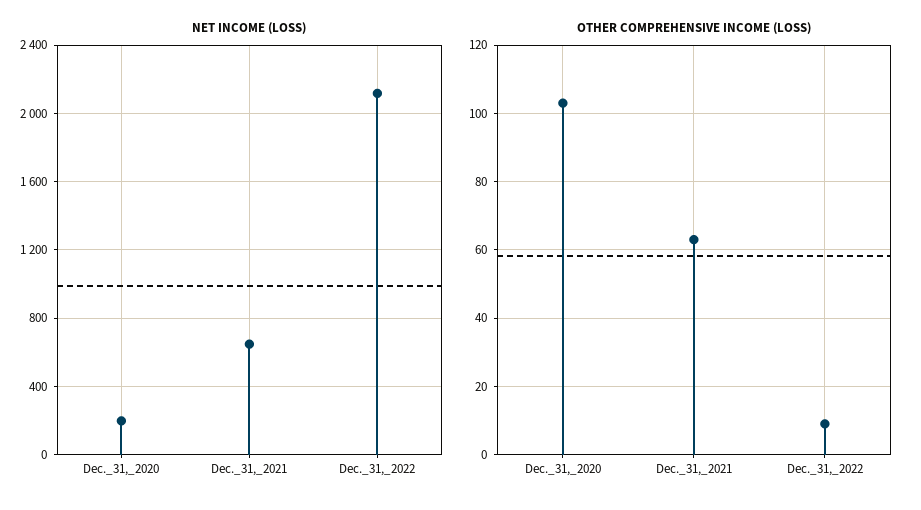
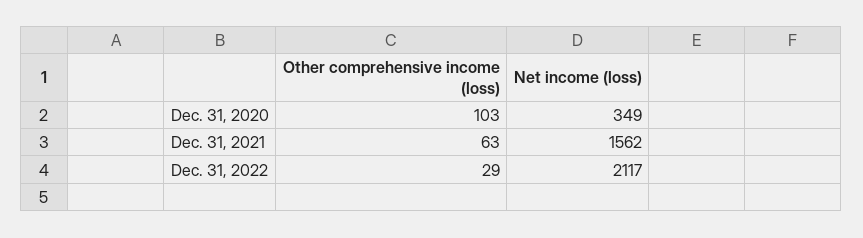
NET INCOME (LOSS), Dec._31,_2020: 200 -> 349
NET INCOME (LOSS), Dec._31,_2021: 650 -> 1562
OTHER COMPREHENSIVE INCOME (LOSS), Dec._31,_2022: 10 -> 29

